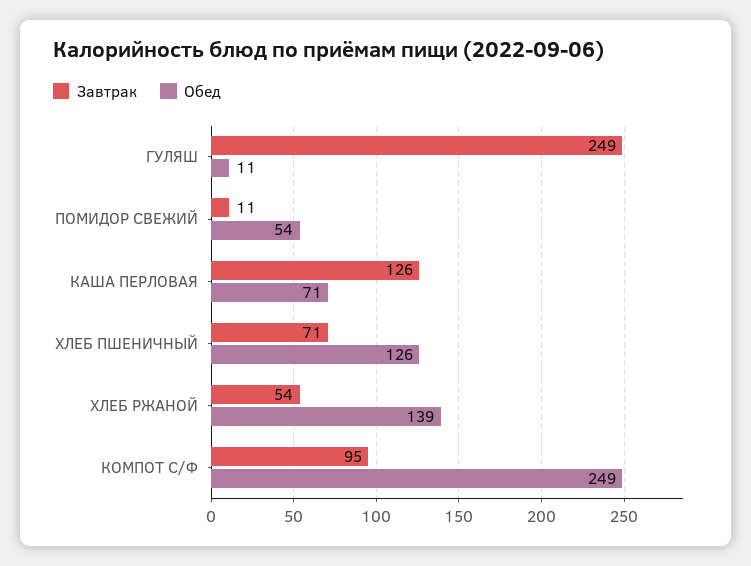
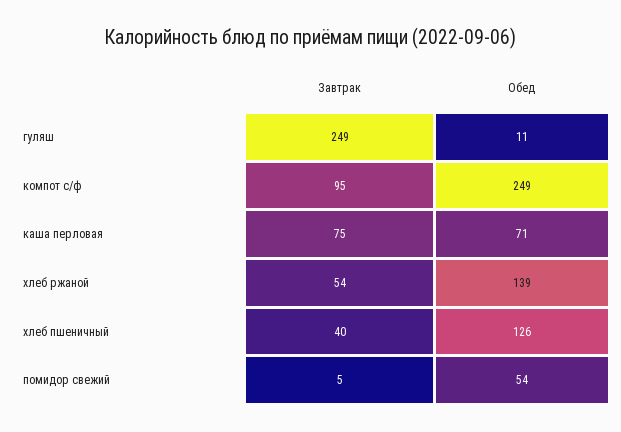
Завтрак, ПОМИДОР СВЕЖИЙ: 11 -> 5
Завтрак, КАША ПЕРЛОВАЯ: 126 -> 75
Завтрак, ХЛЕБ ПШЕНИЧНЫЙ: 71 -> 40

